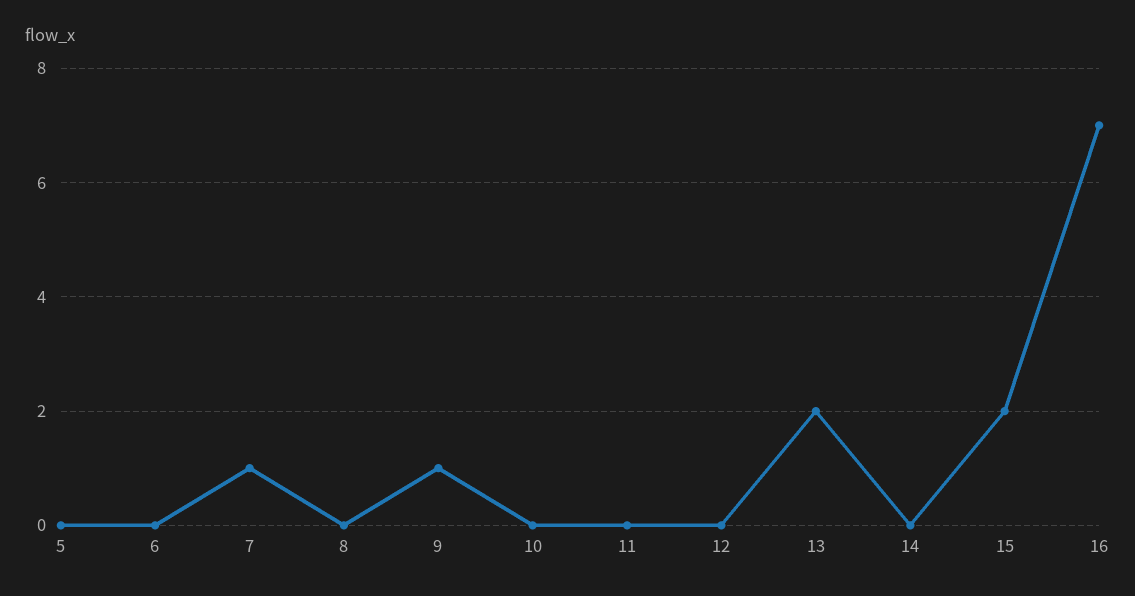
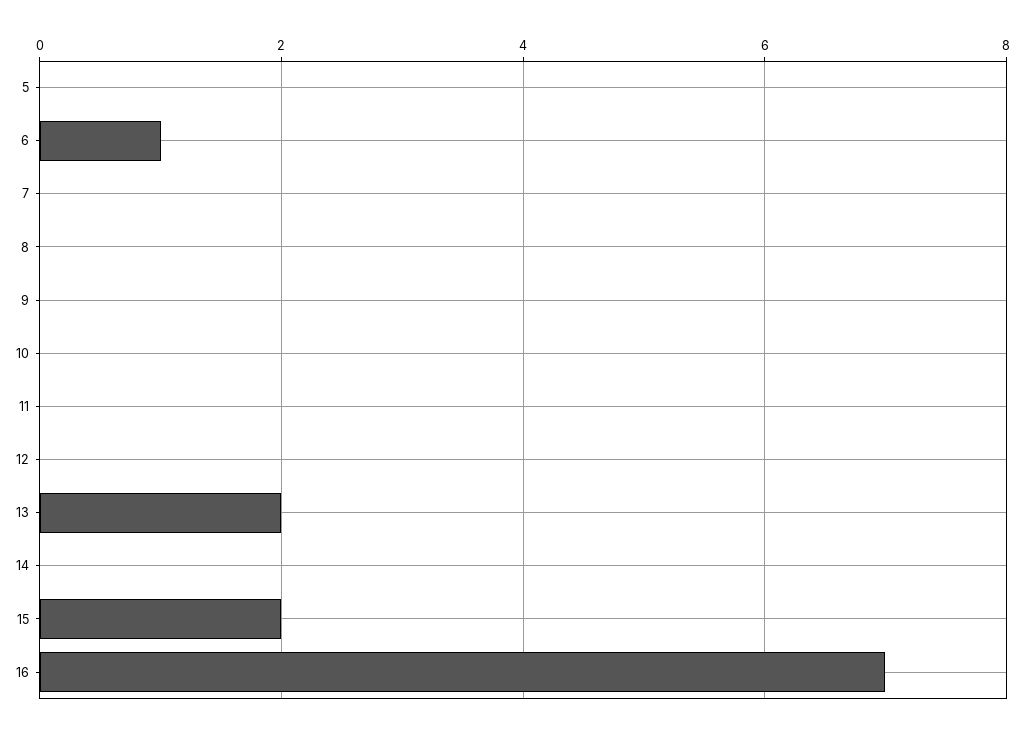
6: 0 -> 1
7: 1 -> 0
9: 1 -> 0

